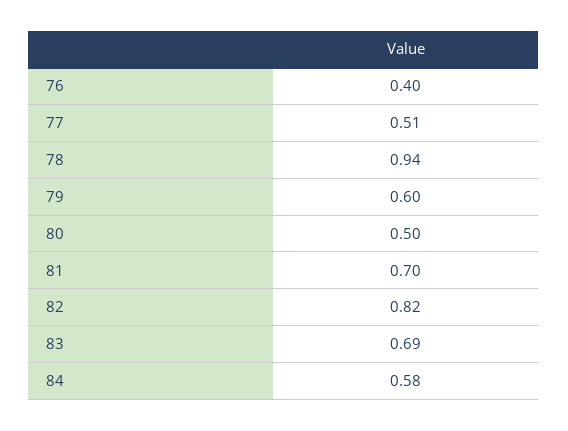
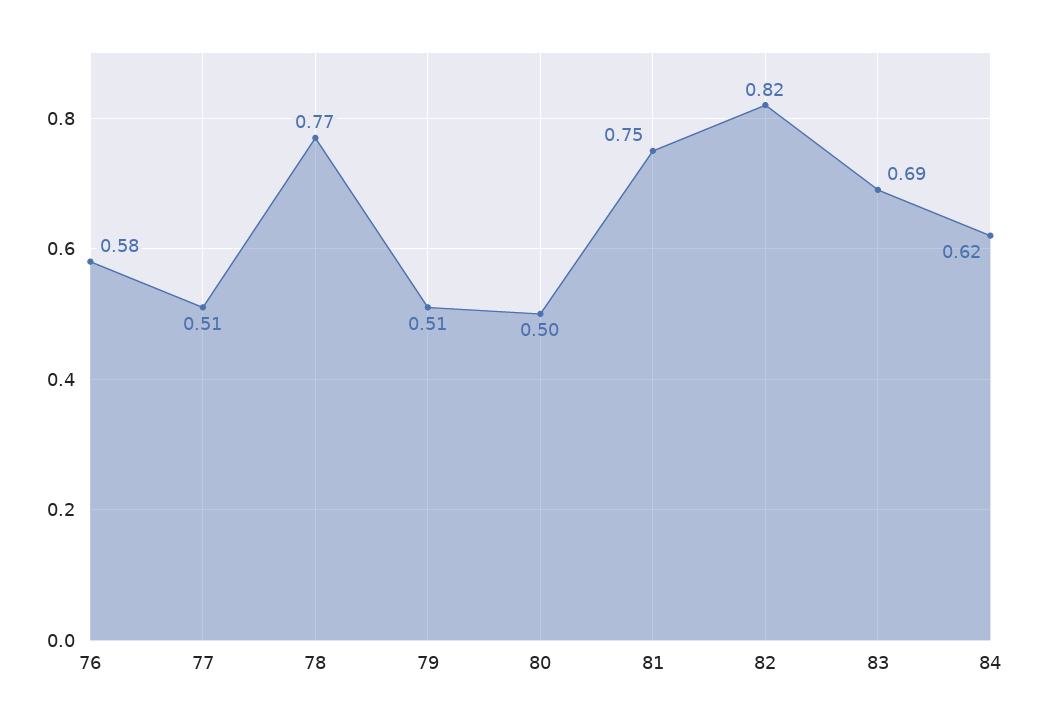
76: 0.4 -> 0.58
78: 0.94 -> 0.77
79: 0.6 -> 0.51
81: 0.7 -> 0.75
84: 0.58 -> 0.62

